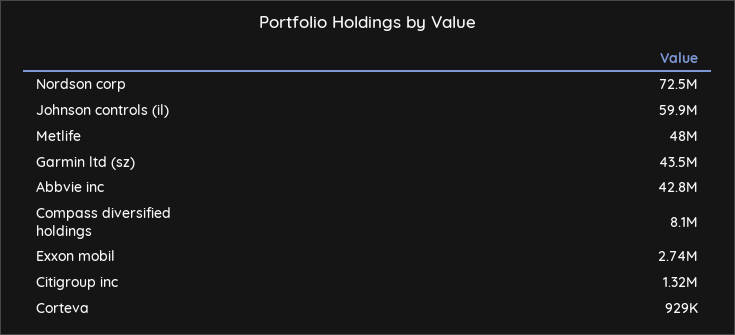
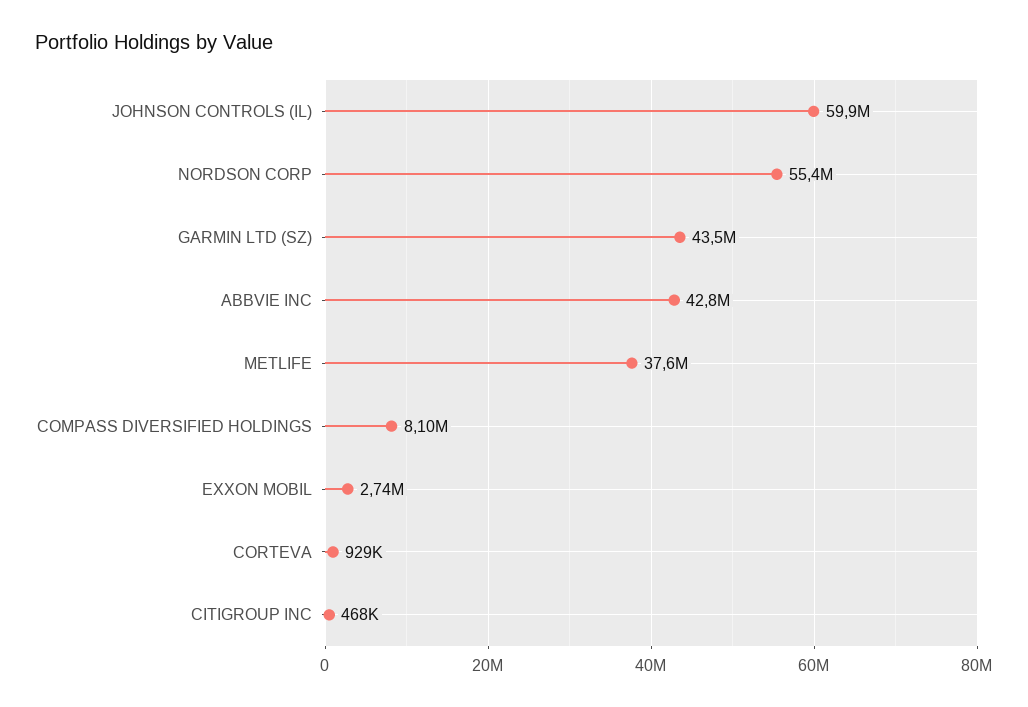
Nordson corp: 72500000 -> 55400000
Metlife: 48000000 -> 37600000
Citigroup inc: 1320000 -> 468000

